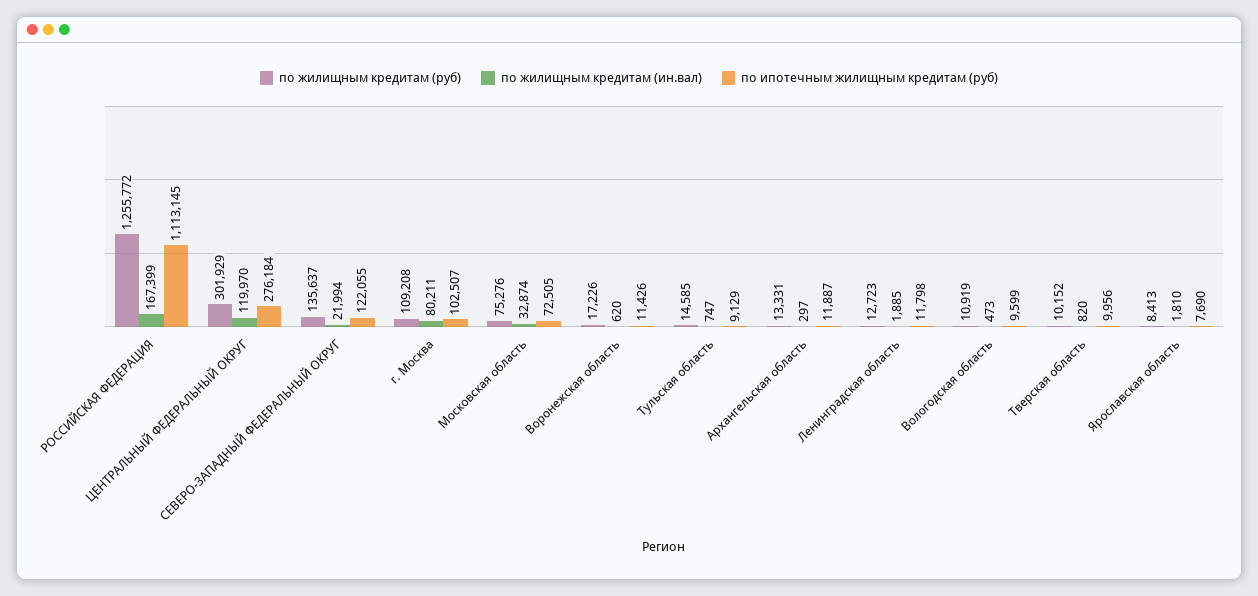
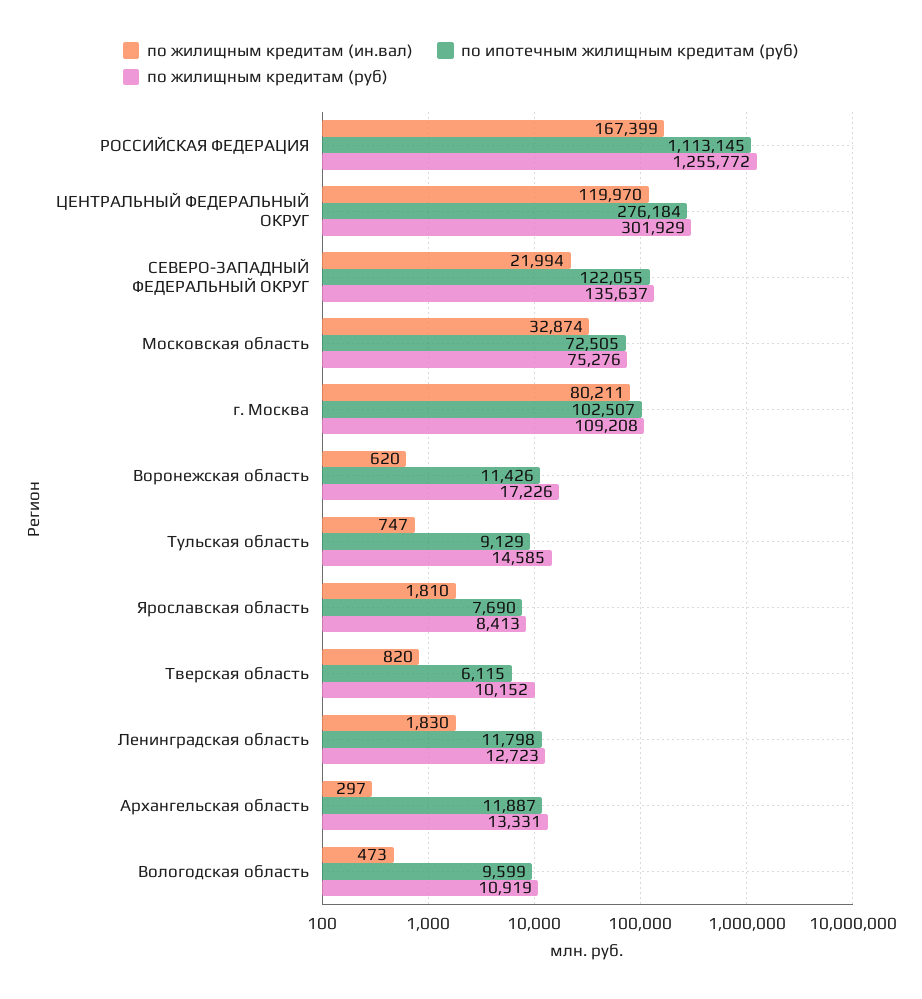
по жилищным кредитам (ин.вал), Ленинградская область: 1885 -> 1830
по ипотечным жилищным кредитам (руб), Тверская область: 9956 -> 6115

